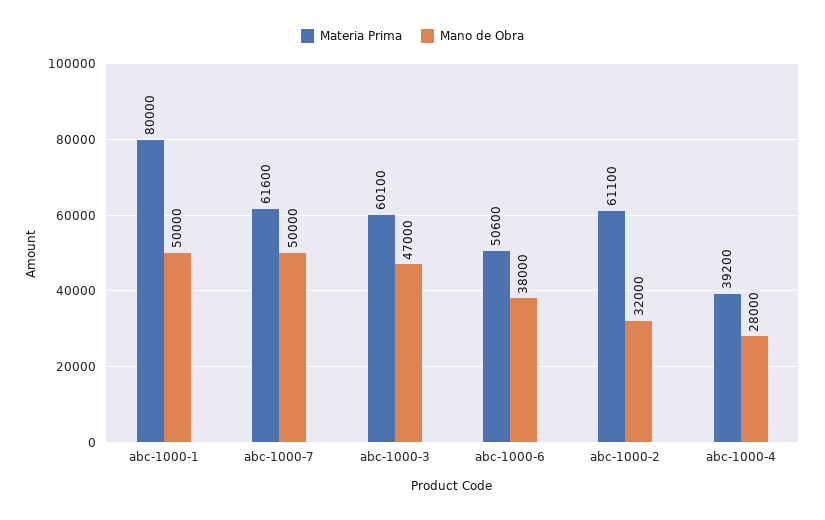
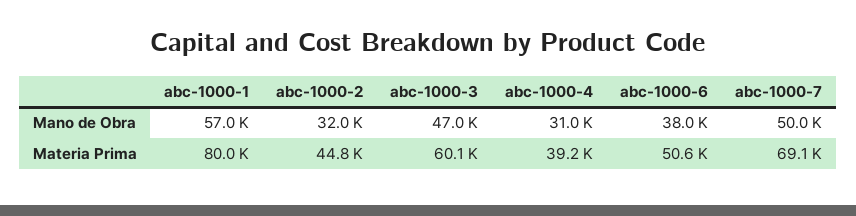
Mano de Obra, abc-1000-1: 50000 -> 57000
Materia Prima, abc-1000-7: 61600 -> 69100
Materia Prima, abc-1000-2: 61100 -> 44800
Mano de Obra, abc-1000-4: 28000 -> 31000

